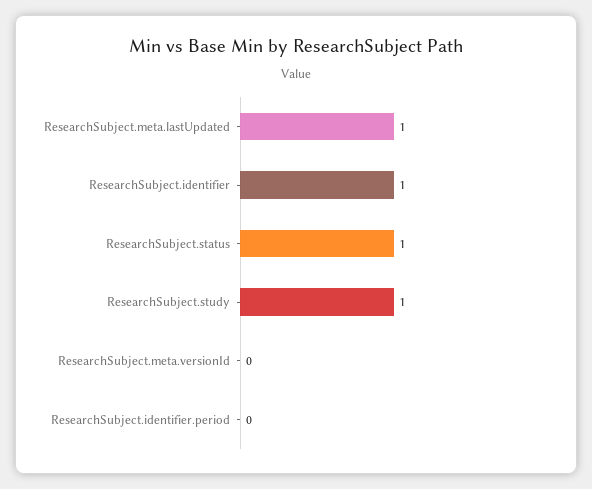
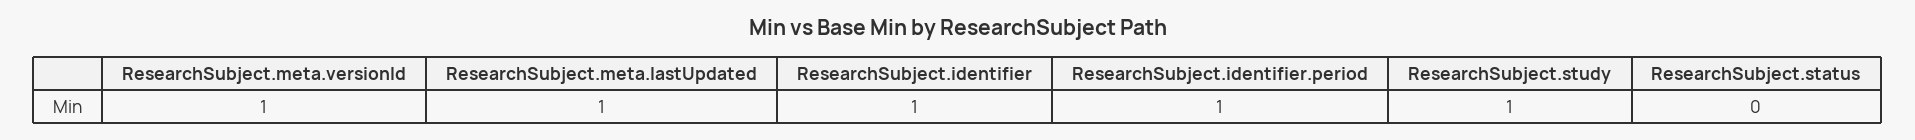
ResearchSubject.status: 1 -> 0
ResearchSubject.meta.versionId: 0 -> 1
ResearchSubject.identifier.period: 0 -> 1

